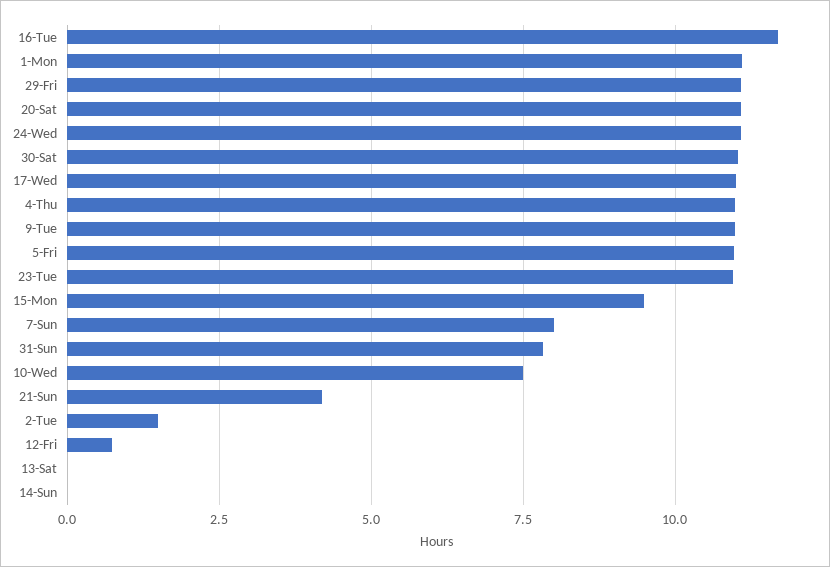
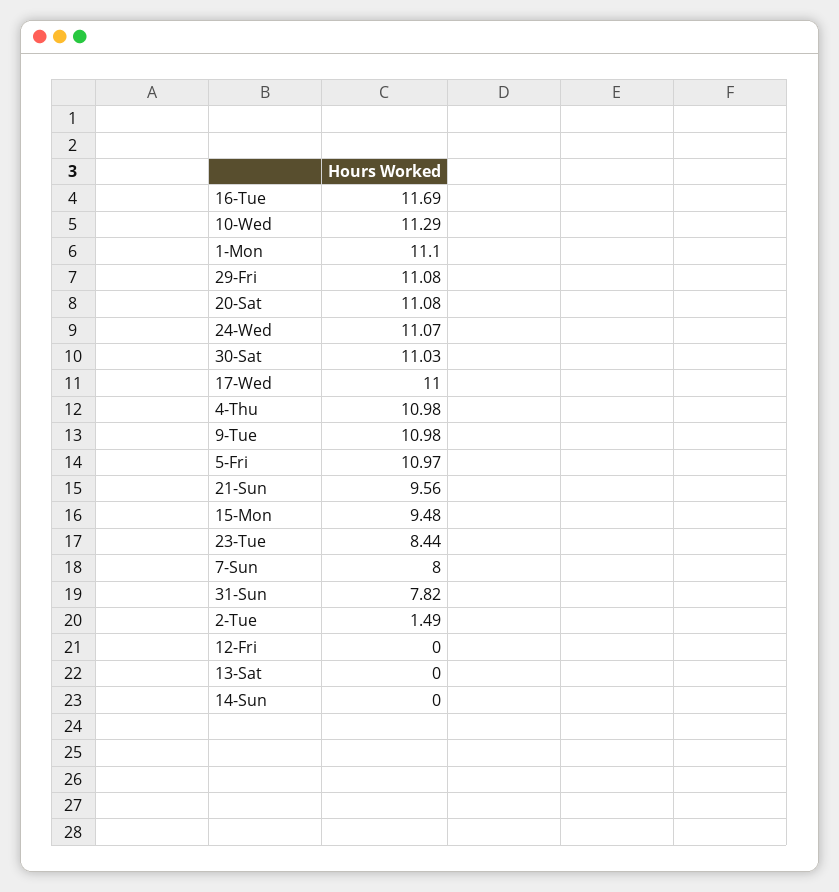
23-Tue: 11 -> 8.44
10-Wed: 7.5 -> 11.29
21-Sun: 4.25 -> 9.56
12-Fri: 0.75 -> 0

